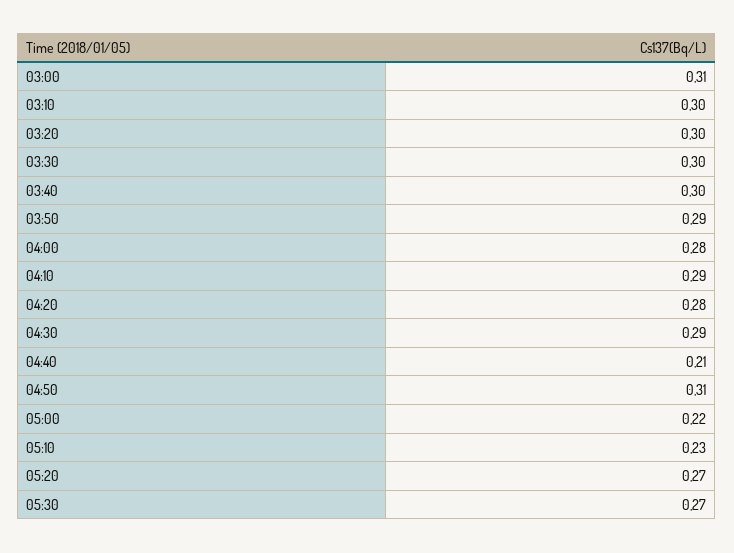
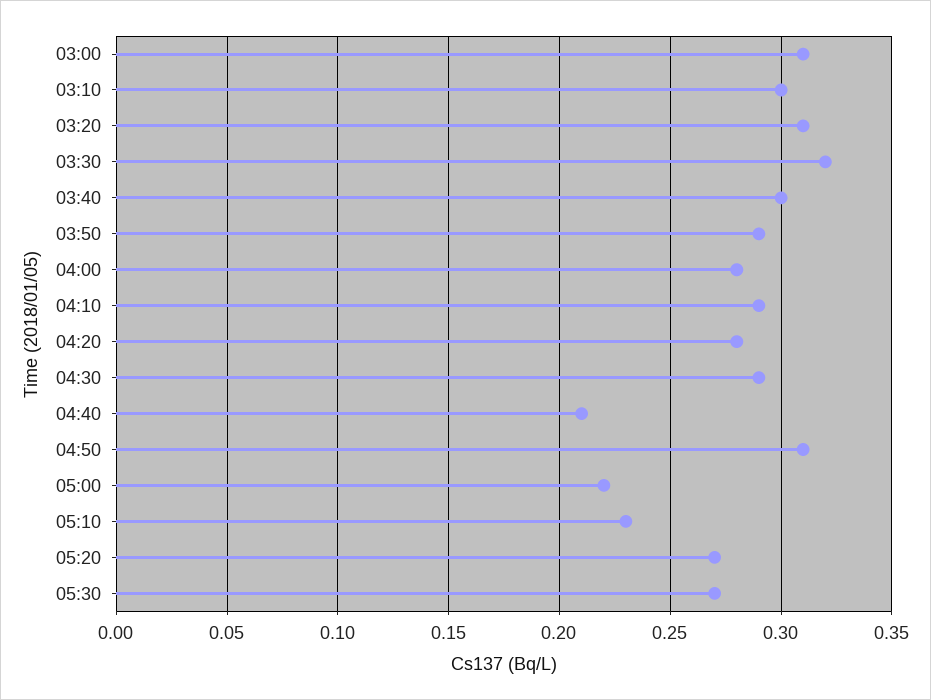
03:20: 0.3 -> 0.31
03:30: 0.3 -> 0.32

